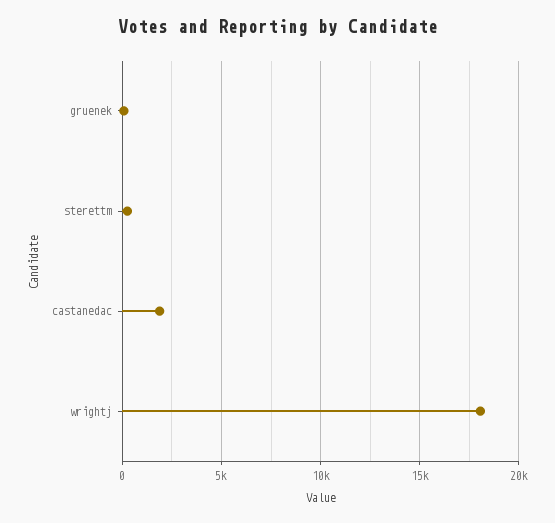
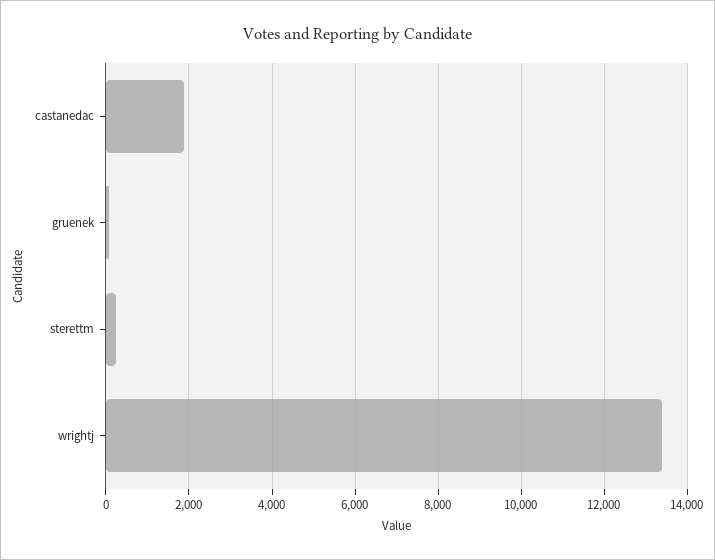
wrightj: 18000 -> 13400

